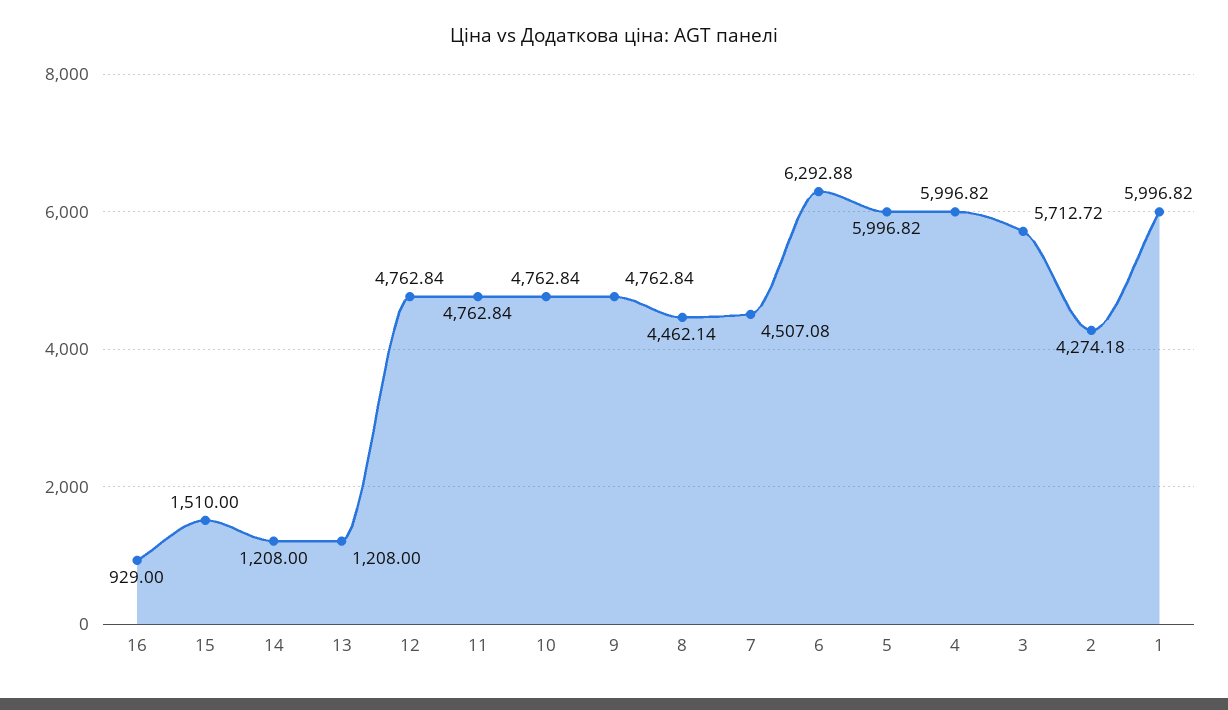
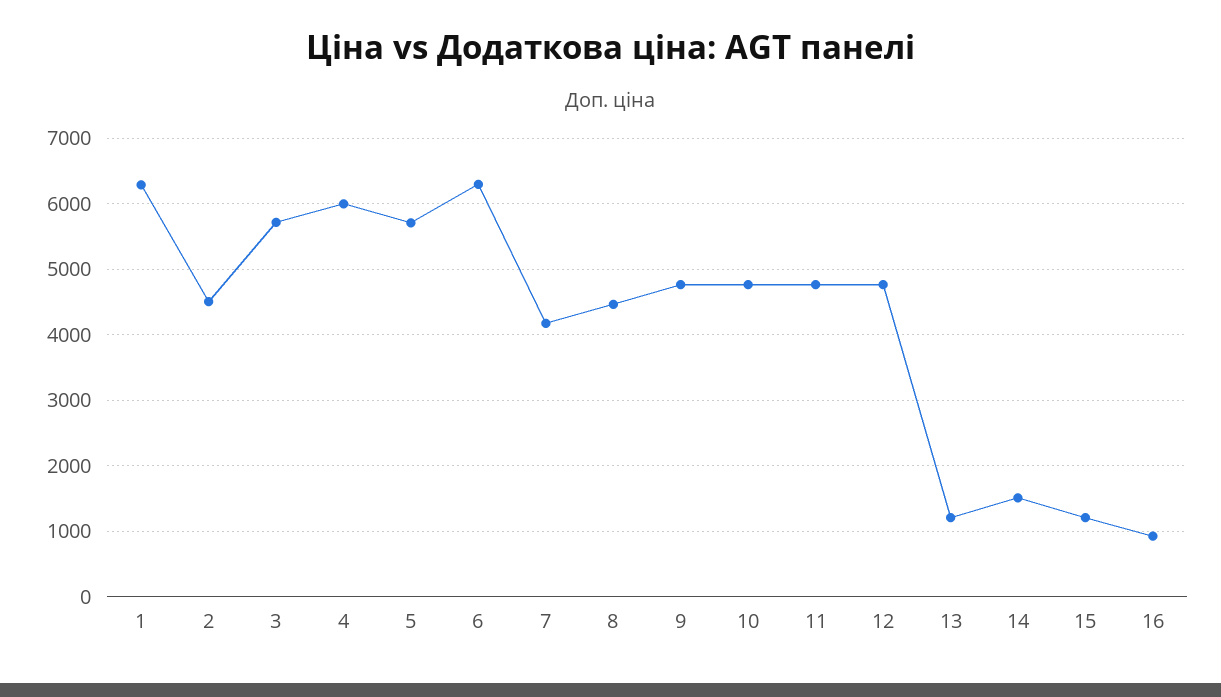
15: 1510 -> 1200
14: 1208 -> 1500
7: 4507.08 -> 4200
5: 5996.82 -> 5700
2: 4274.18 -> 4500
1: 5996.82 -> 6300

